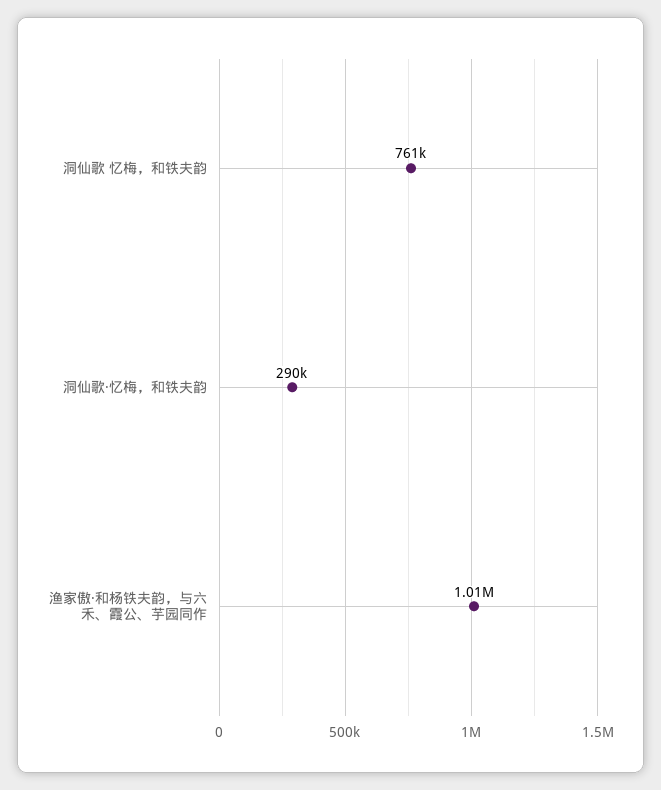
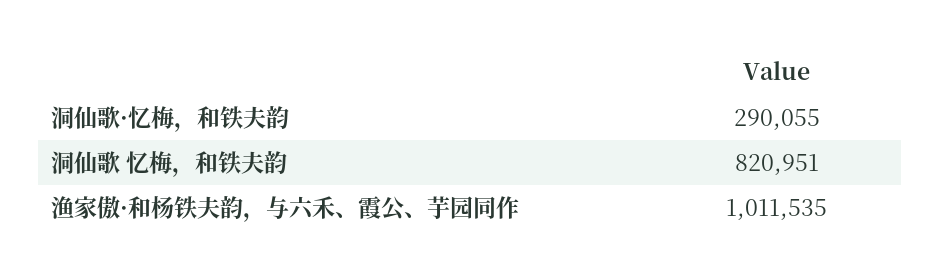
洞仙歌 忆梅，和铁夫韵: 761000 -> 820951

